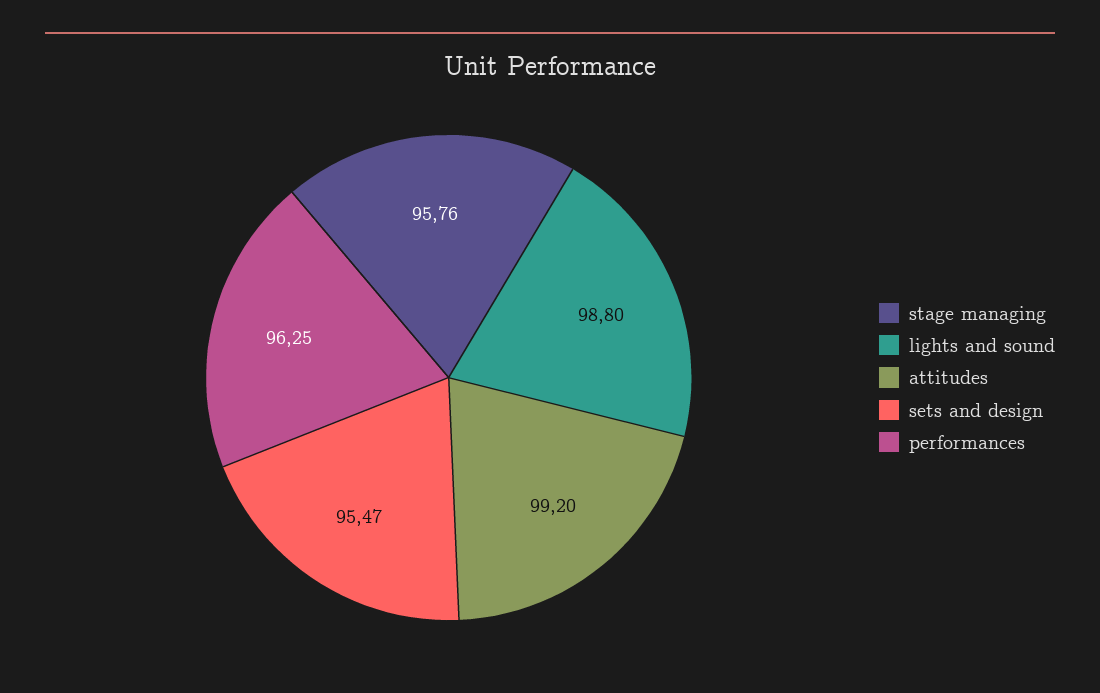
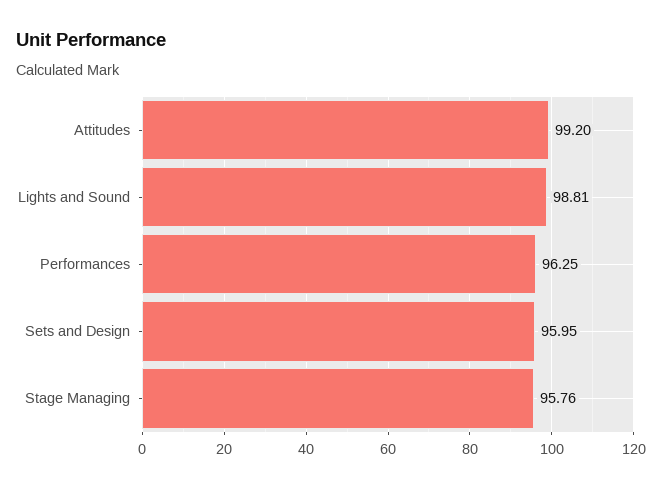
lights and sound: 98.8 -> 98.81
sets and design: 95.47 -> 95.95

